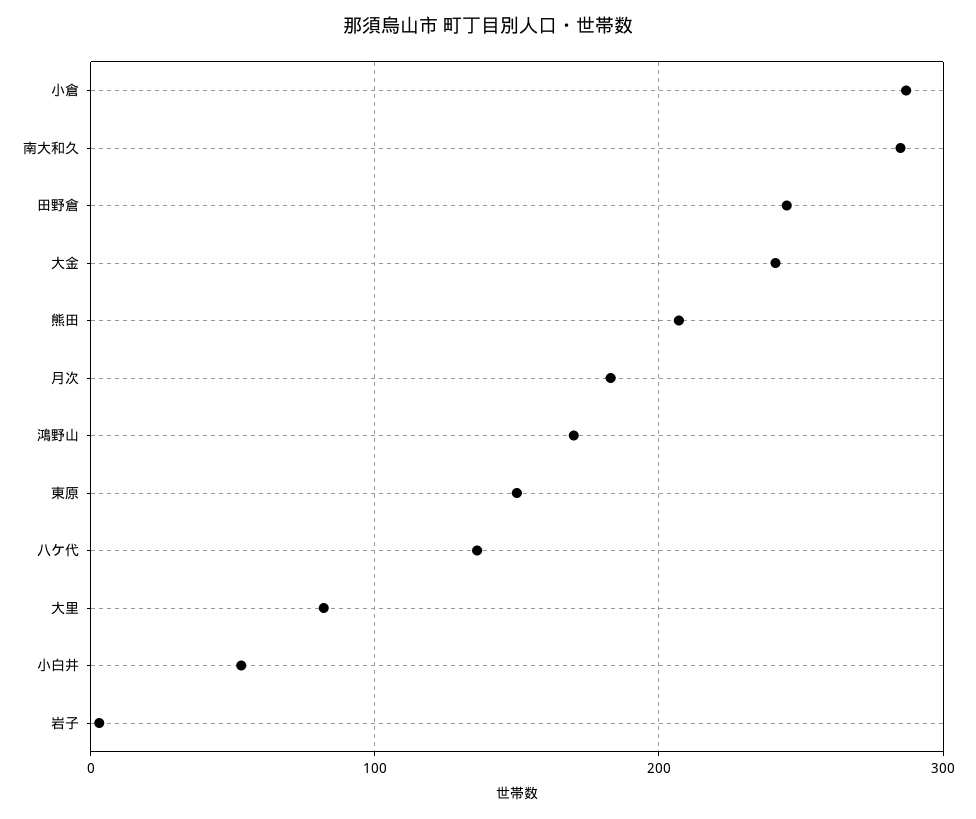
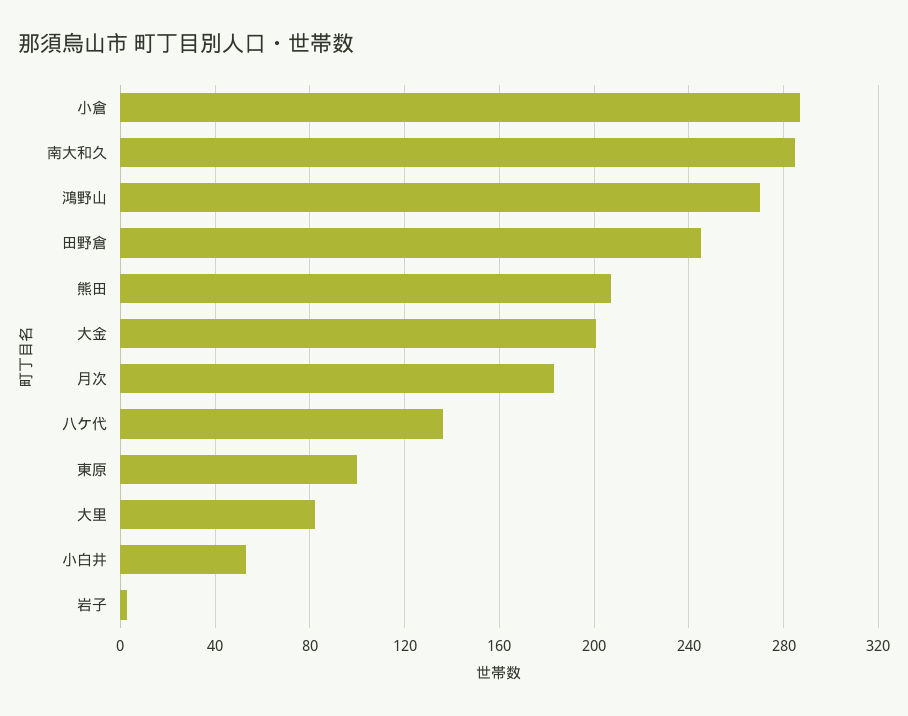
大金: 240 -> 200
鴻野山: 170 -> 270
東原: 150 -> 100

